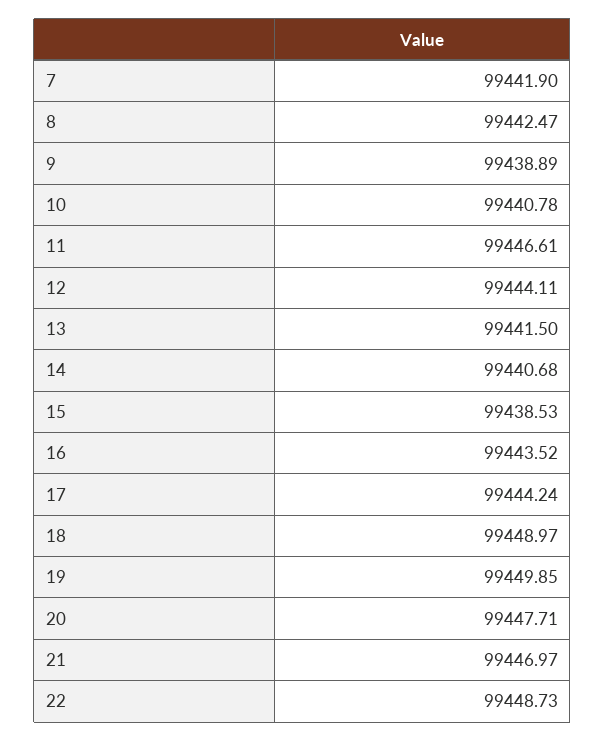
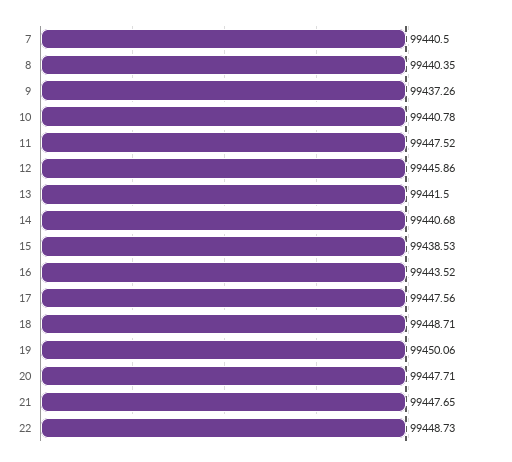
7: 99441.9 -> 99440.5
8: 99442.47 -> 99440.35
9: 99438.89 -> 99437.26
11: 99446.61 -> 99447.52
12: 99444.11 -> 99445.86
17: 99444.24 -> 99447.56
18: 99448.97 -> 99448.71
19: 99449.85 -> 99450.06
21: 99446.97 -> 99447.65

